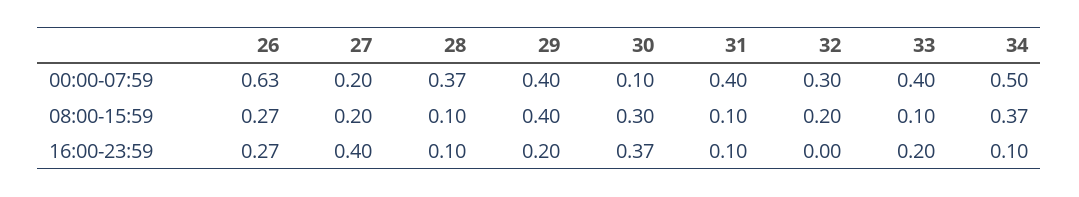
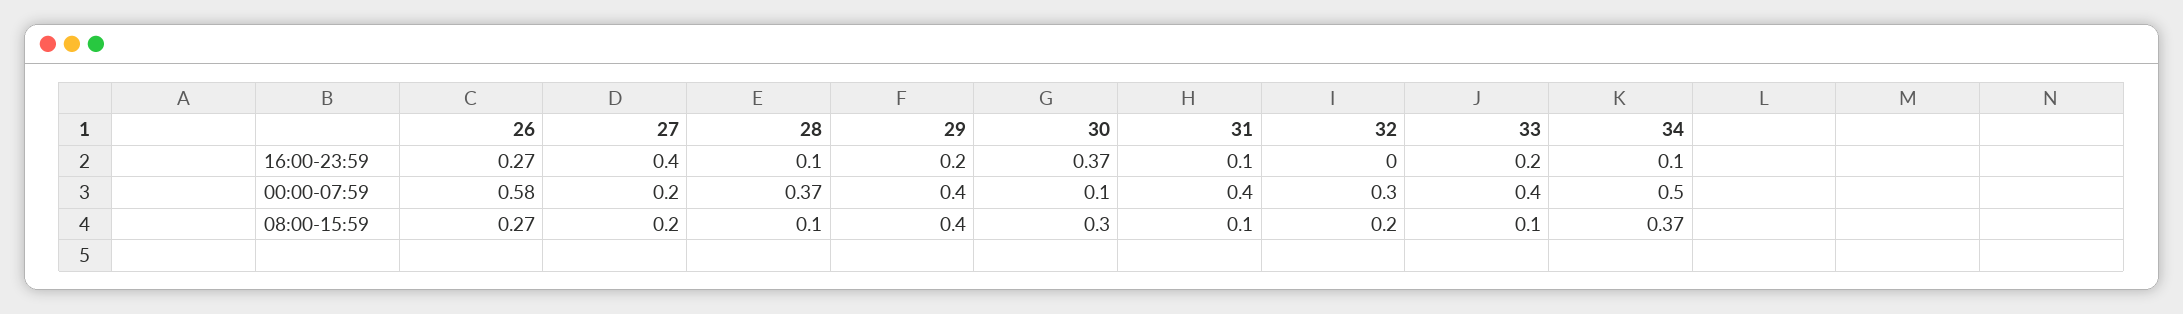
26, 00:00-07:59: 0.63 -> 0.58

